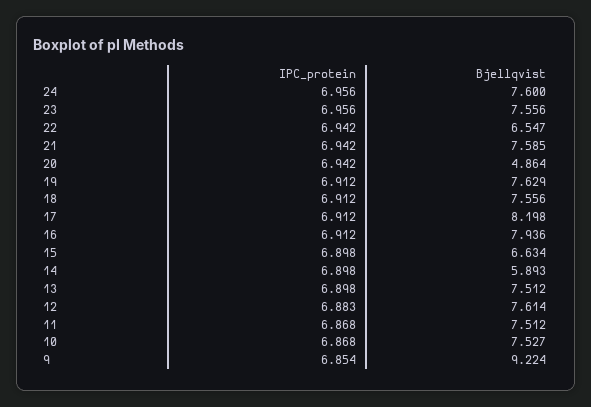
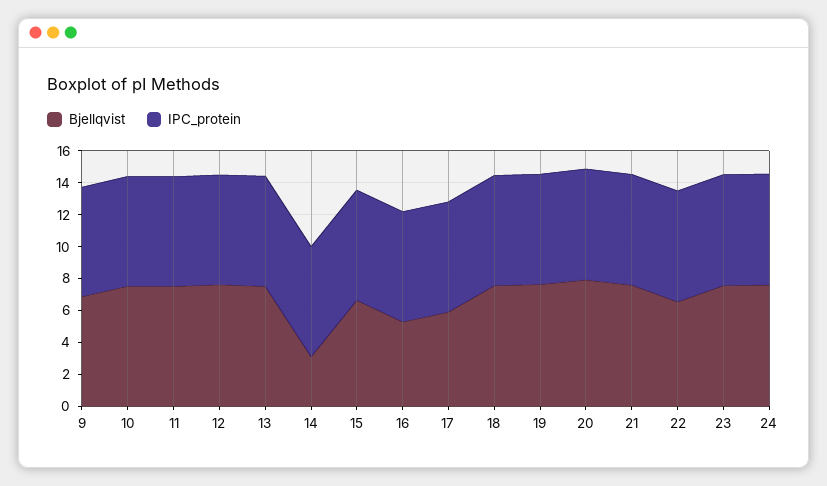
Bjellqvist, 20: 4.864 -> 8
Bjellqvist, 17: 8.198 -> 6
Bjellqvist, 16: 7.936 -> 5
Bjellqvist, 14: 5.893 -> 3
Bjellqvist, 9: 9.224 -> 7

